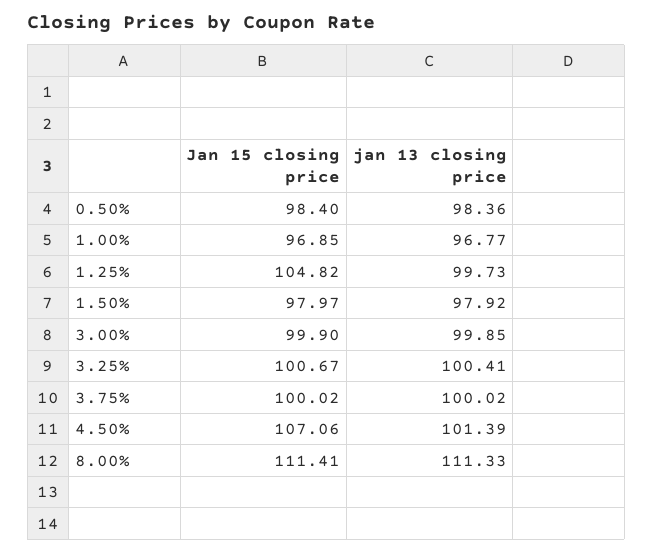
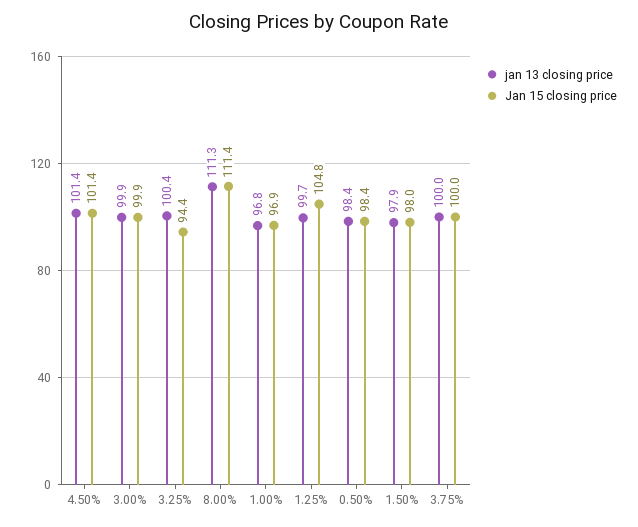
Jan 15 closing price, 3.25%: 100.67 -> 94.4
Jan 15 closing price, 4.50%: 107.06 -> 101.4

